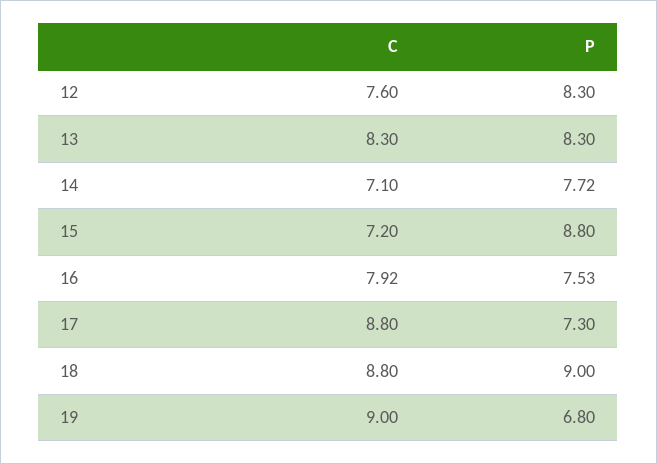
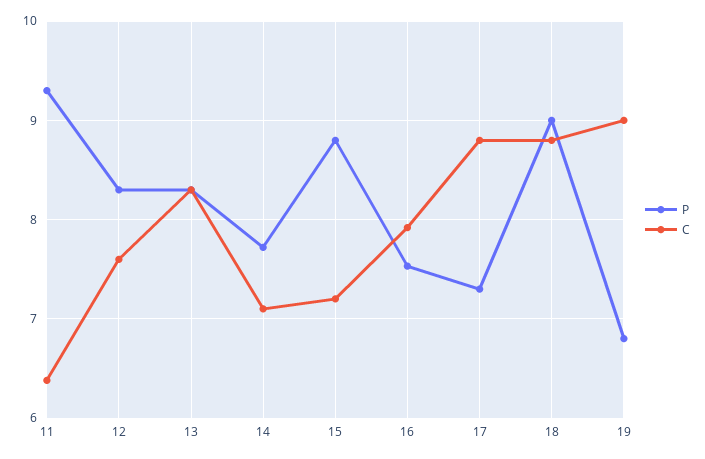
P, 11: none -> 9.3
C, 11: none -> 6.4

